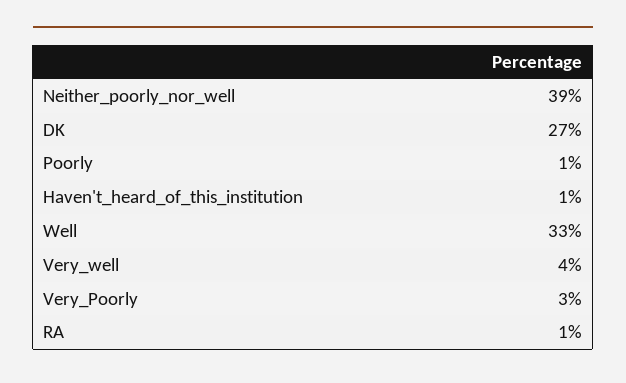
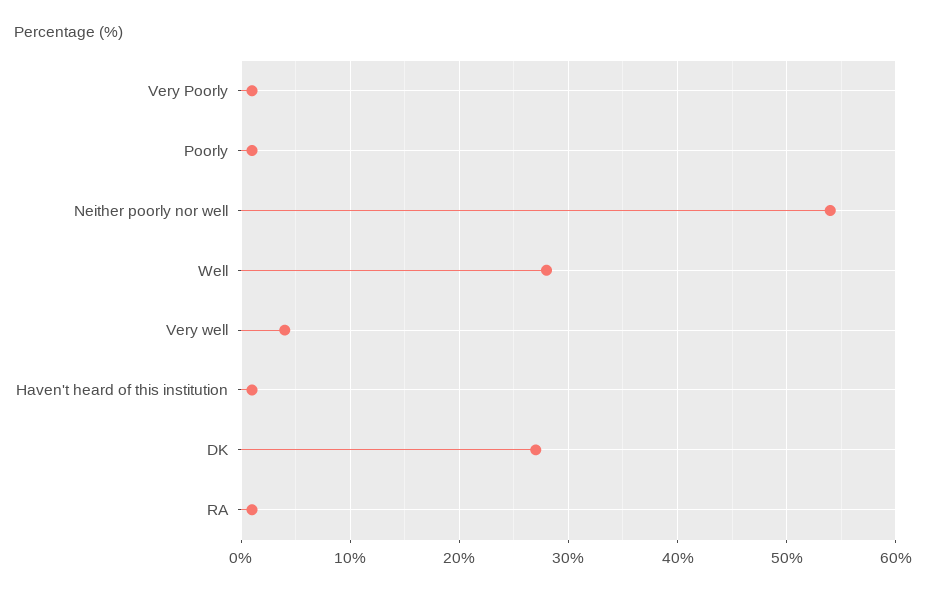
Neither_poorly_nor_well: 39 -> 54
Well: 33 -> 28
Very_Poorly: 3 -> 1

